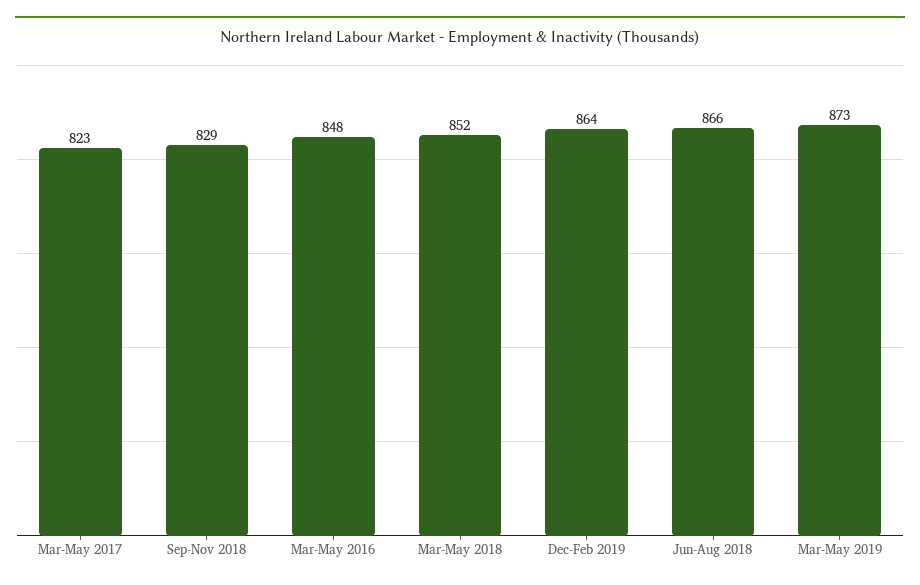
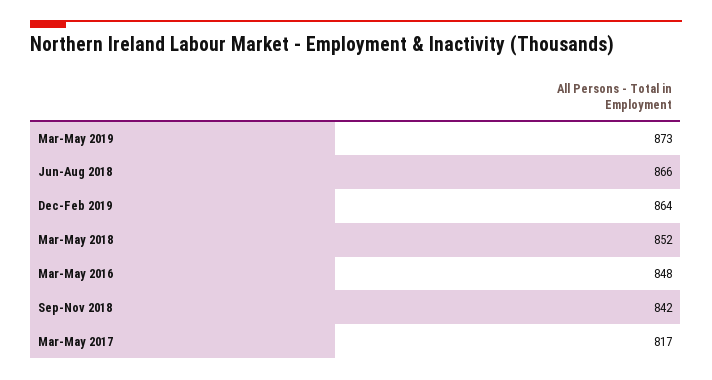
Mar-May 2017: 823 -> 817
Sep-Nov 2018: 829 -> 842

